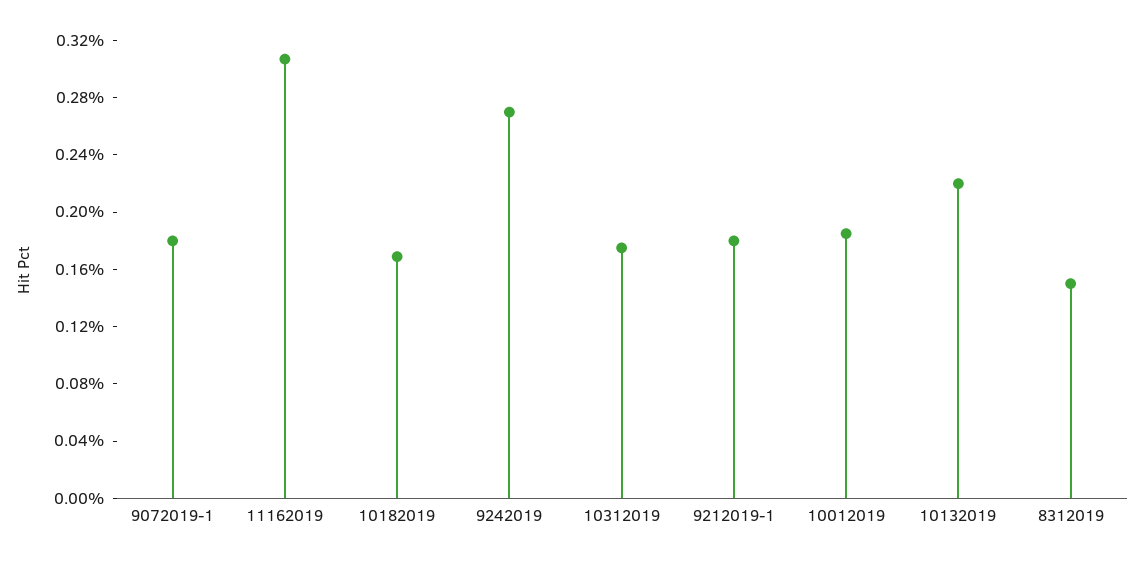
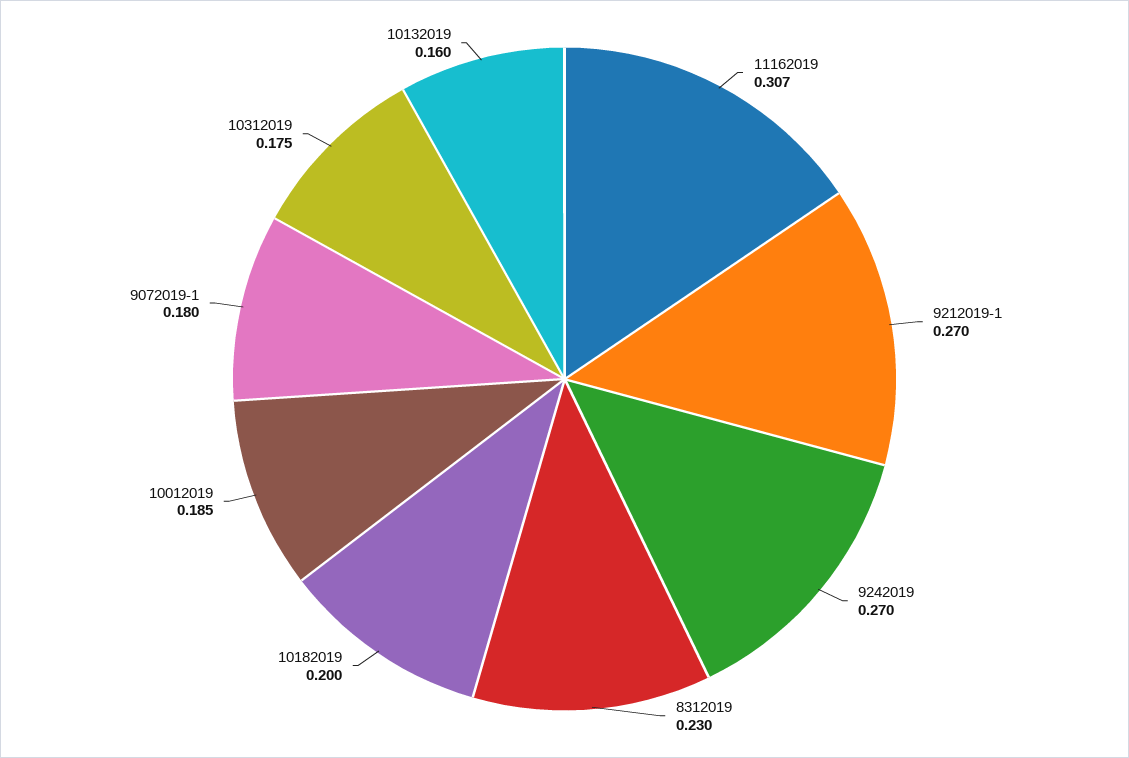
10182019: 0.17 -> 0.2
9212019-1: 0.18 -> 0.27
10132019: 0.22 -> 0.16
8312019: 0.15 -> 0.23

